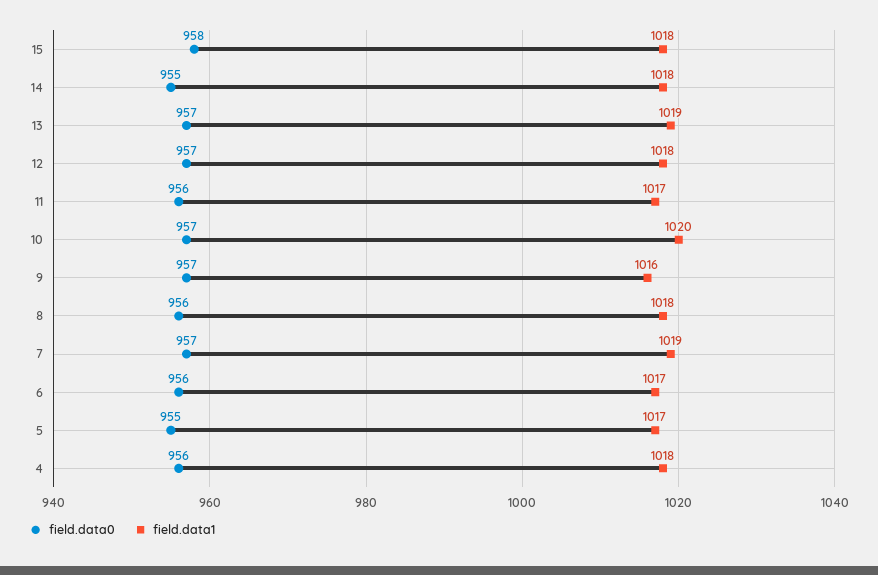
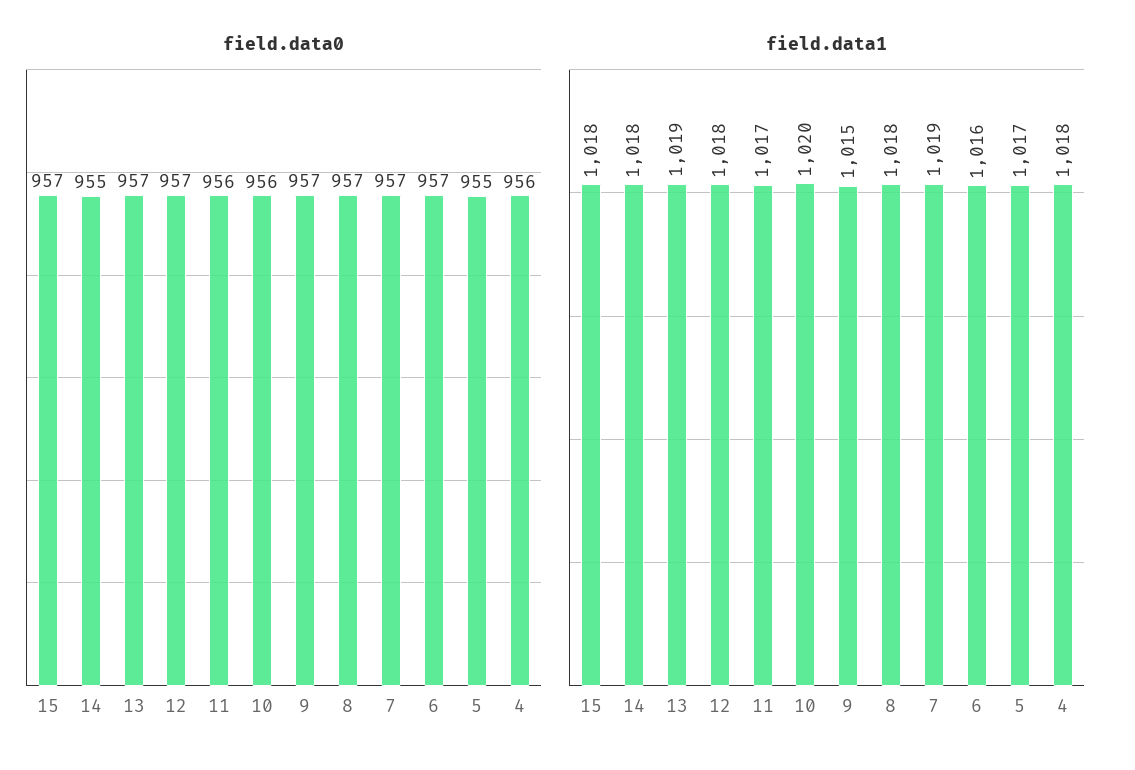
field.data0, 15: 958 -> 957
field.data0, 10: 957 -> 956
field.data1, 9: 1016 -> 1015
field.data0, 8: 956 -> 957
field.data0, 6: 956 -> 957
field.data1, 6: 1017 -> 1016

